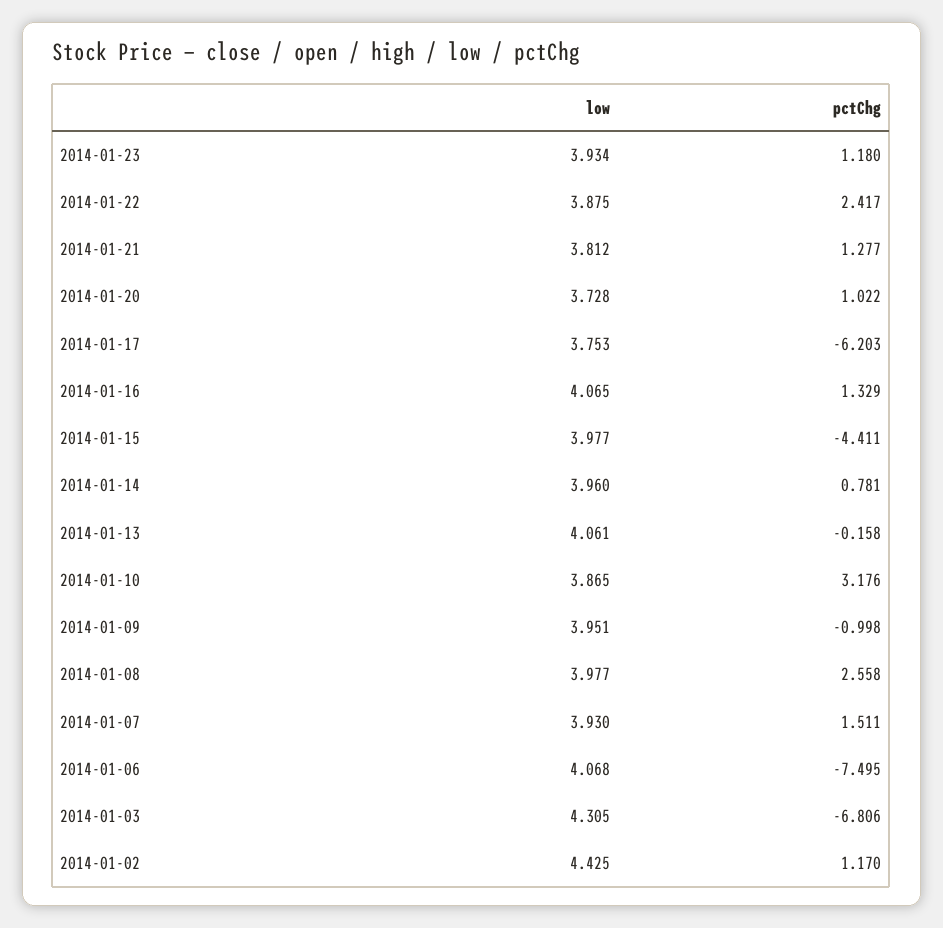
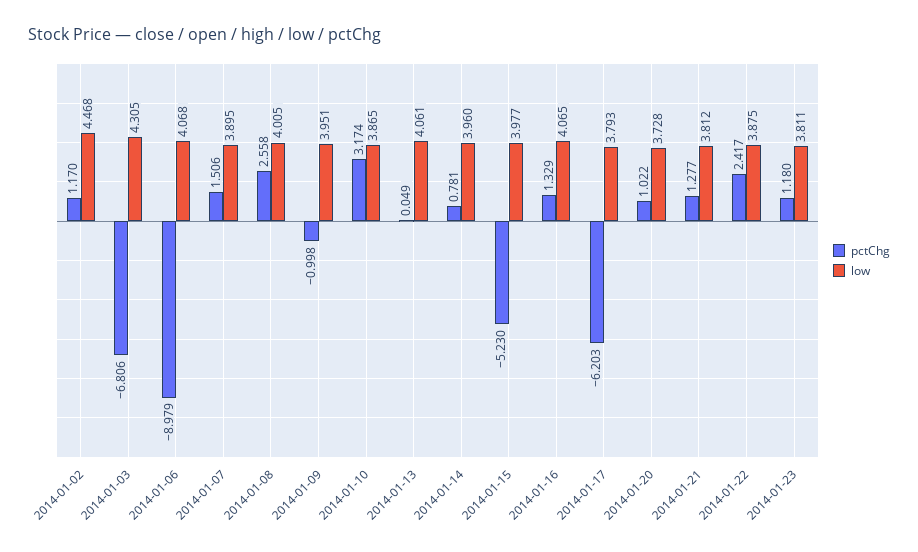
low, 2014-01-23: 3.934 -> 3.811
low, 2014-01-17: 3.753 -> 3.793
pctChg, 2014-01-15: -4.411 -> -5.23
pctChg, 2014-01-13: -0.158 -> 0.049
pctChg, 2014-01-10: 3.176 -> 3.174
low, 2014-01-08: 3.977 -> 4.005
low, 2014-01-07: 3.93 -> 3.895
pctChg, 2014-01-07: 1.511 -> 1.506
pctChg, 2014-01-06: -7.495 -> -8.979
low, 2014-01-02: 4.425 -> 4.468

